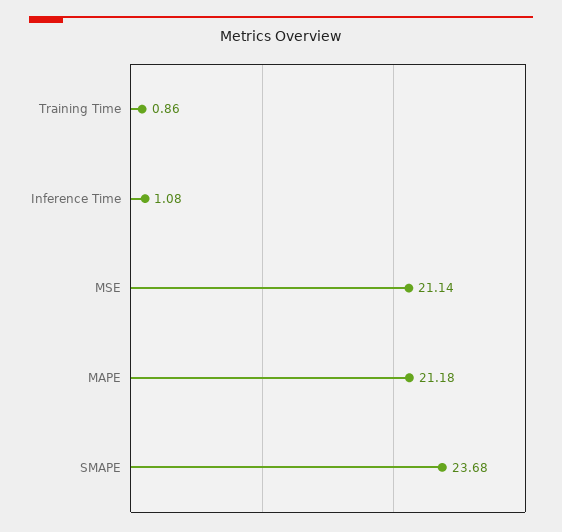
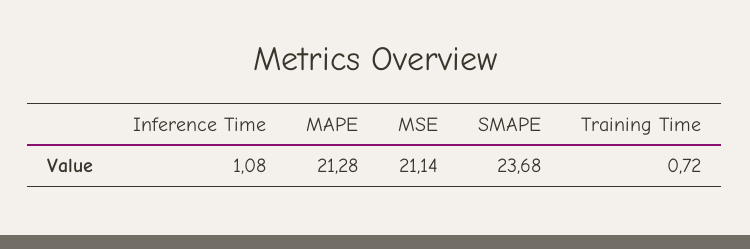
Training Time: 0.86 -> 0.72
MAPE: 21.18 -> 21.28

